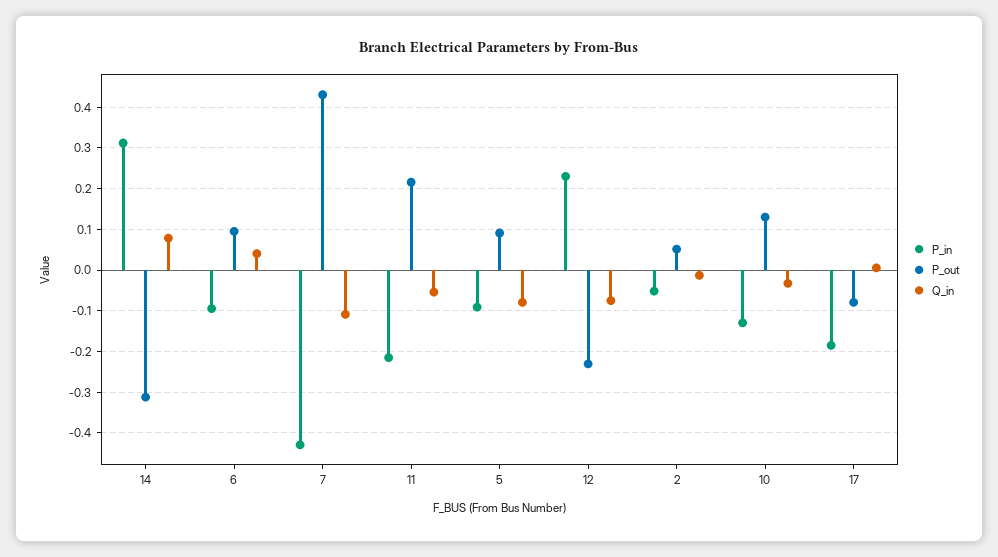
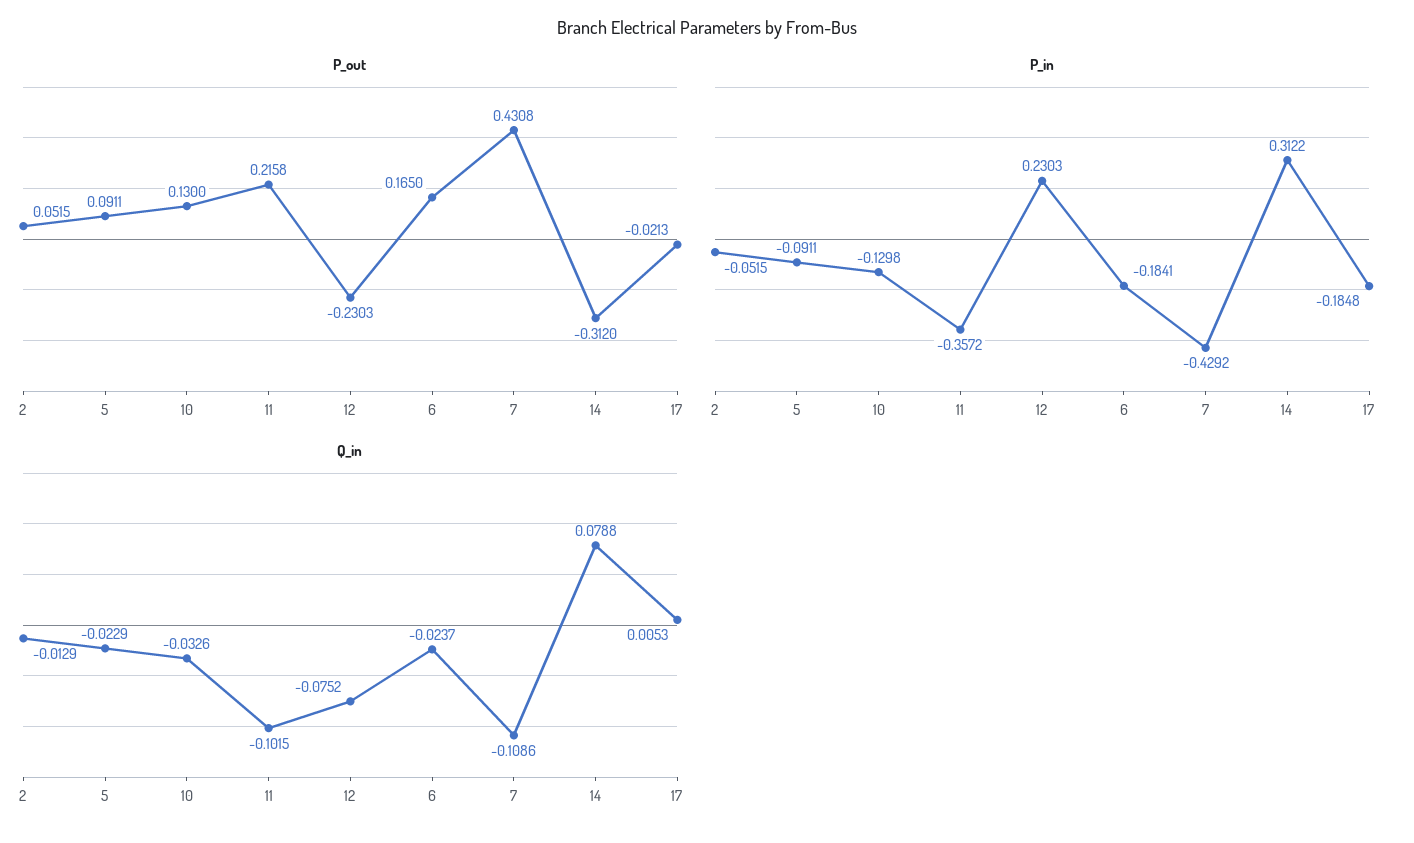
P_in, 6: -0.1 -> -0.1841
P_out, 6: 0.1 -> 0.165
Q_in, 6: 0.04 -> -0.0237
P_in, 11: -0.22 -> -0.3572
Q_in, 11: -0.06 -> -0.1015
Q_in, 5: -0.08 -> -0.0229
P_out, 17: -0.08 -> -0.0213

